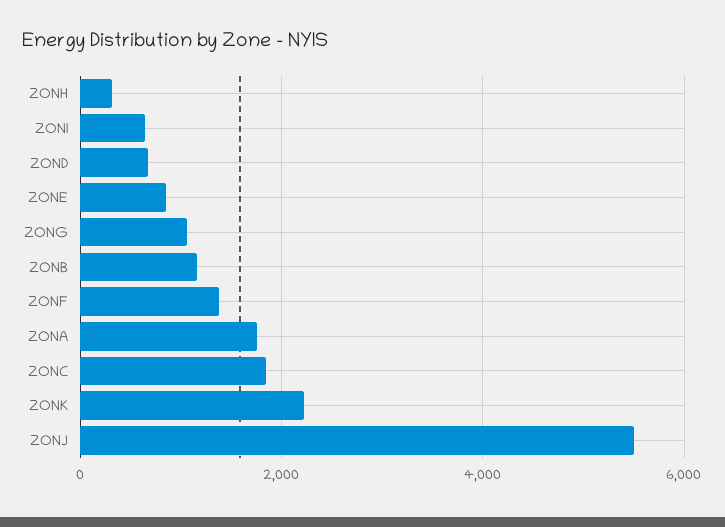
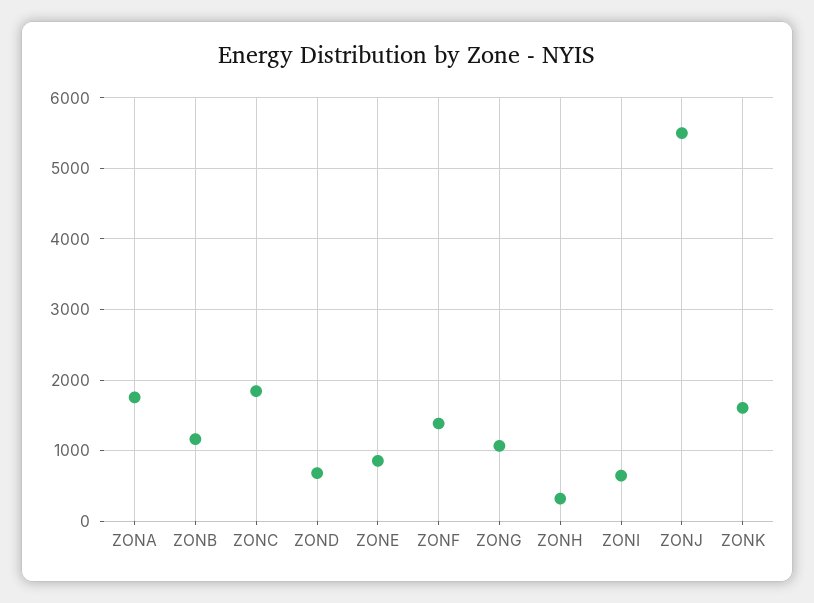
ZONK: 2200 -> 1600

